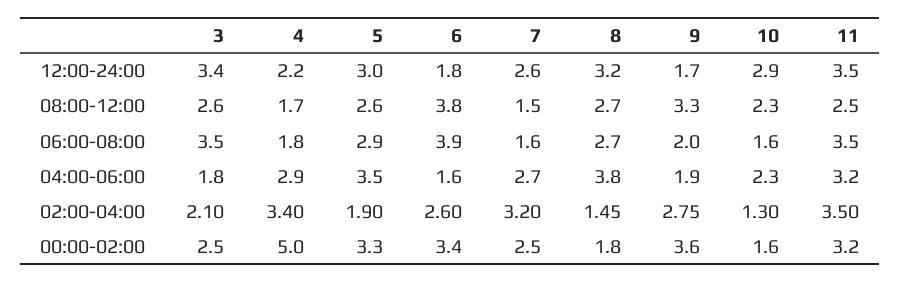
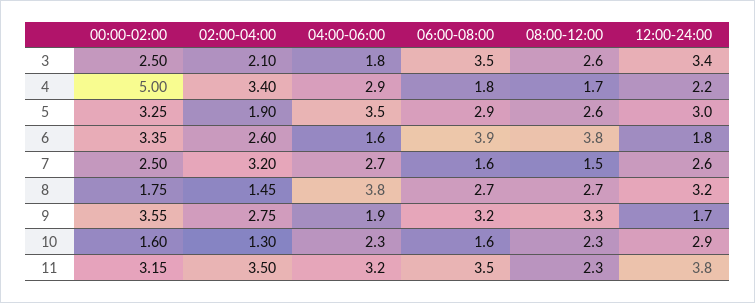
11, 12:00-24:00: 3.5 -> 3.8
11, 08:00-12:00: 2.5 -> 2.3
9, 06:00-08:00: 2 -> 3.2

